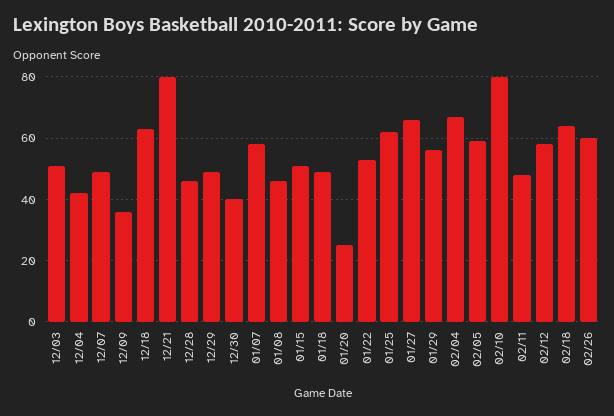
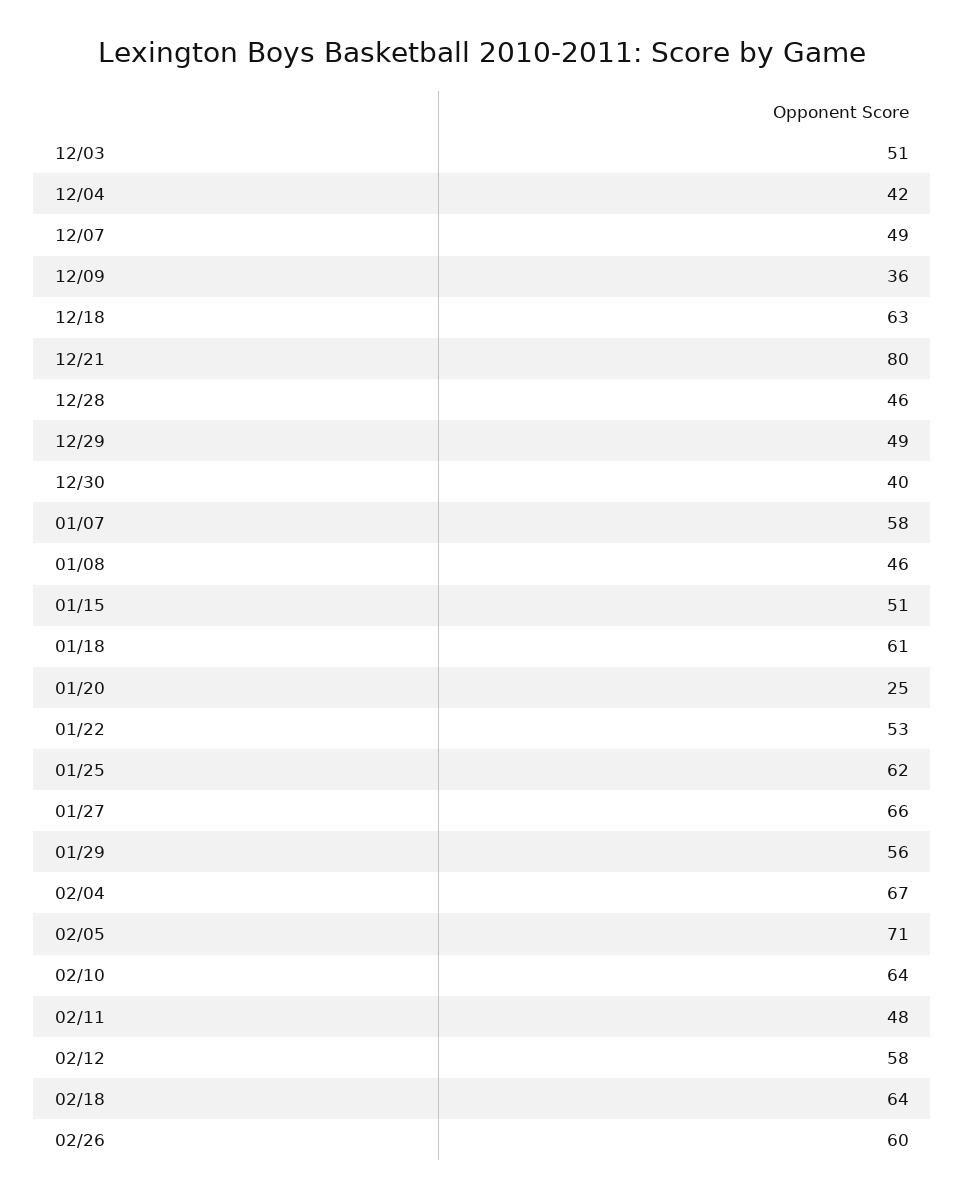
01/18: 50 -> 61
02/05: 60 -> 71
02/10: 80 -> 64

